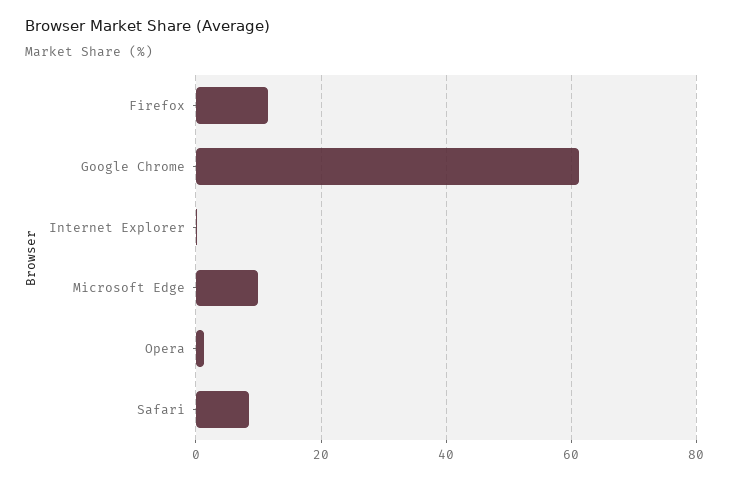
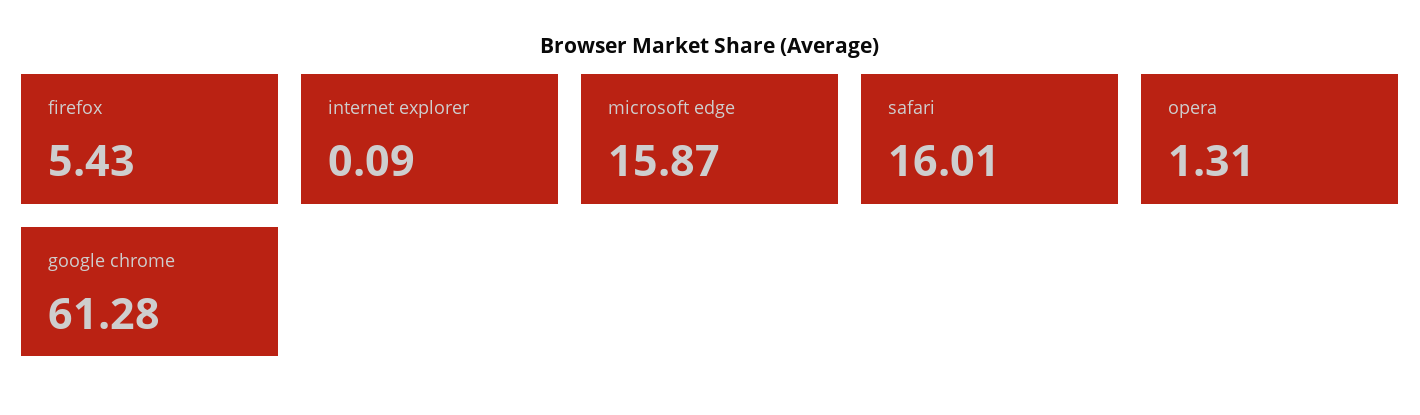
Firefox: 12 -> 5.43
Microsoft Edge: 10 -> 15.87
Safari: 8 -> 16.01

